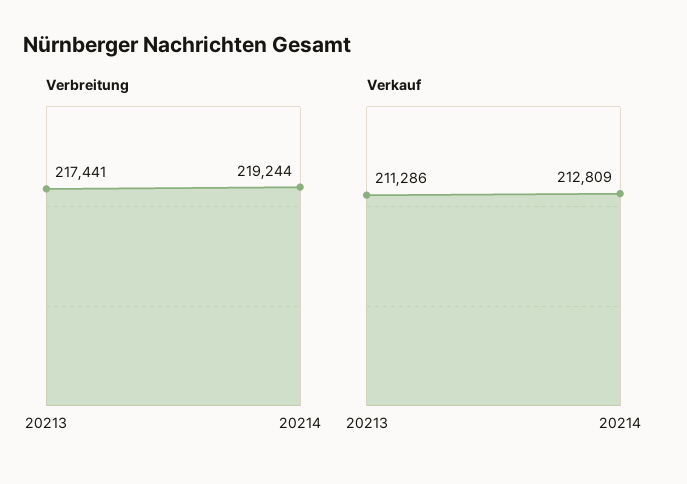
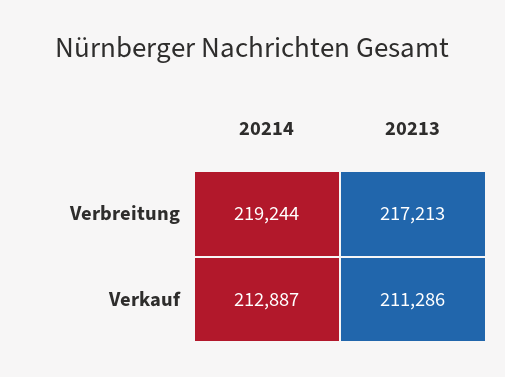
Verbreitung, 20213: 217441 -> 217213
Verkauf, 20214: 212809 -> 212887

